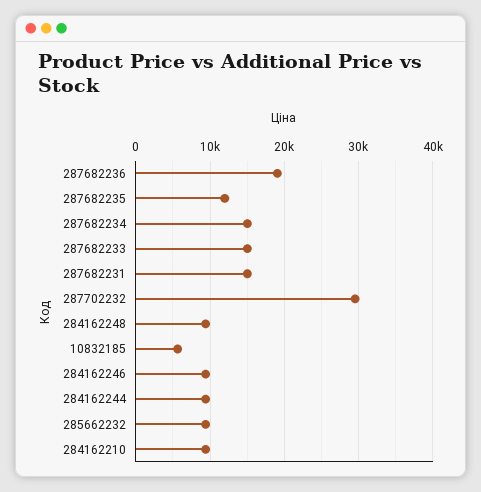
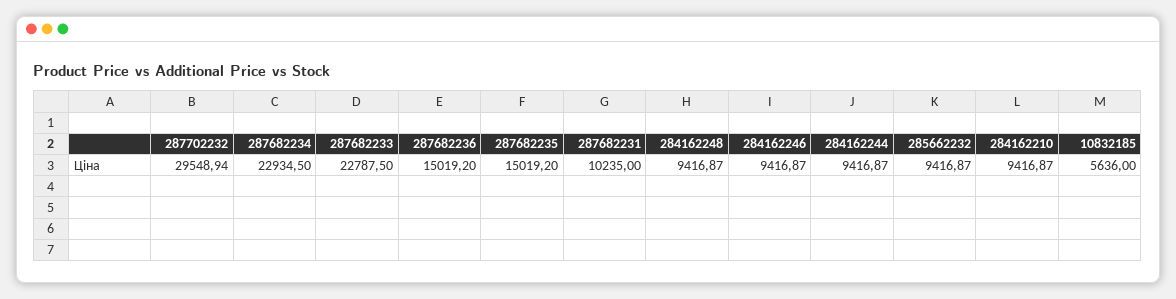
287682236: 19000 -> 15019.2
287682235: 12000 -> 15019.2
287682234: 15000 -> 22934.5
287682233: 15000 -> 22787.5
287682231: 15000 -> 10235

